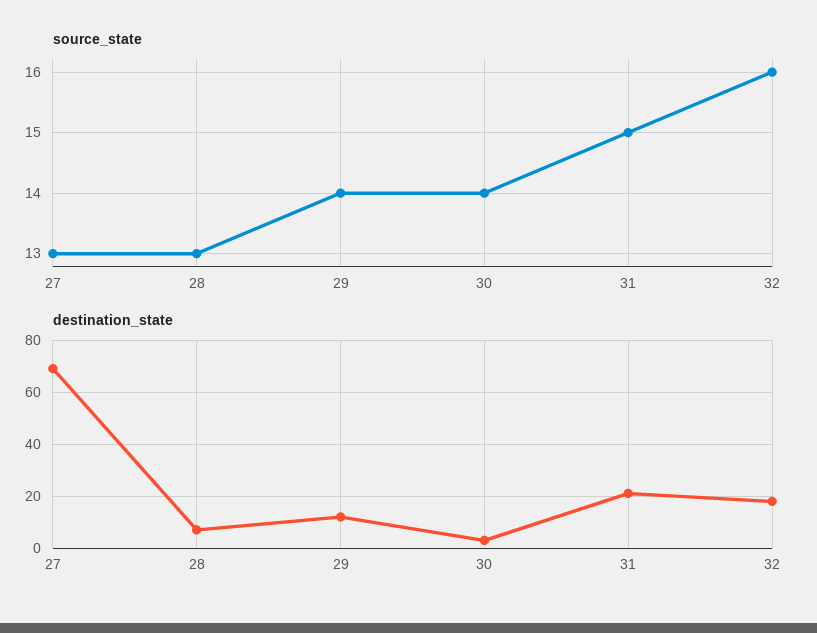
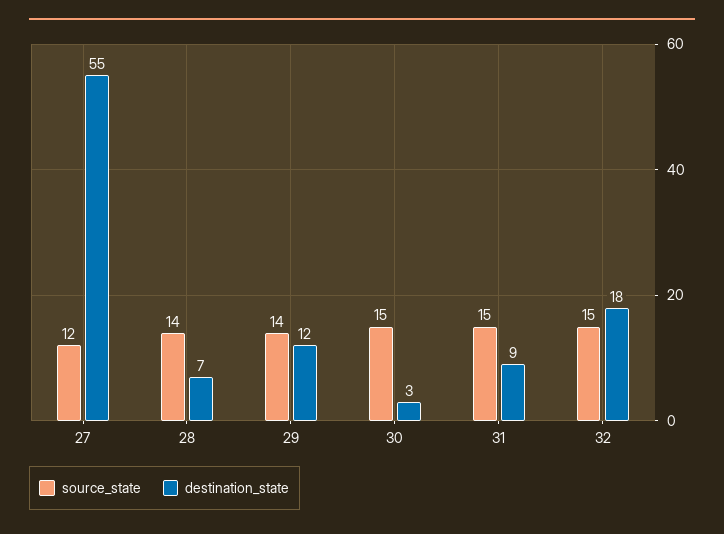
source_state, 27: 13 -> 12
source_state, 28: 13 -> 14
source_state, 30: 14 -> 15
source_state, 32: 16 -> 15
destination_state, 27: 70 -> 55
destination_state, 31: 20 -> 9

